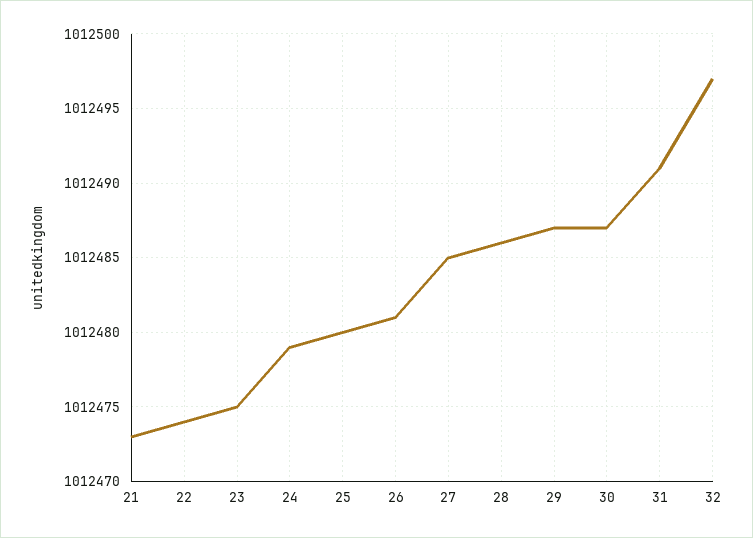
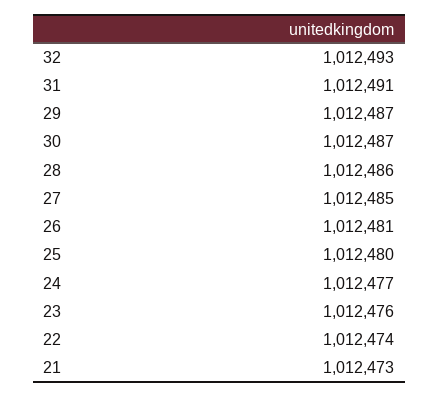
23: 1012475 -> 1012476
24: 1012479 -> 1012477
32: 1012497 -> 1012493

